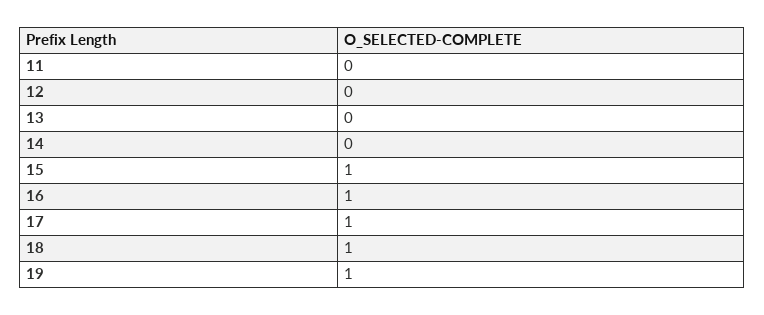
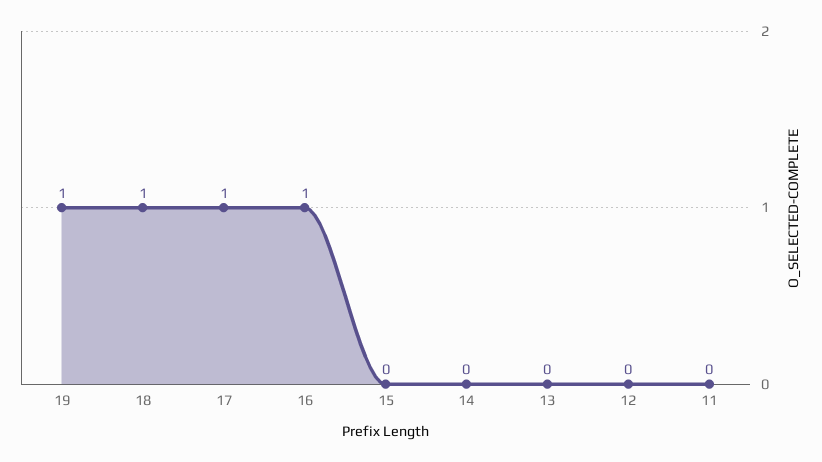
15: 1 -> 0

